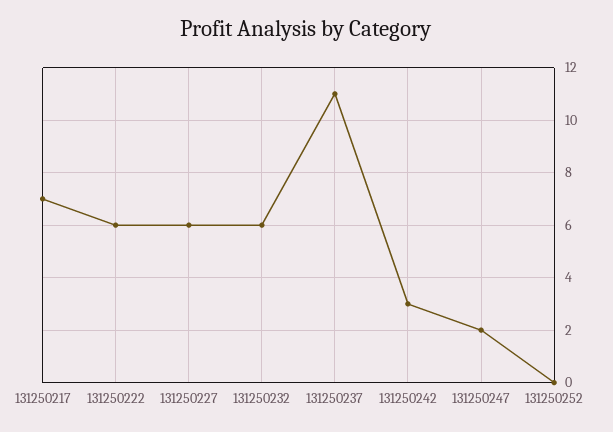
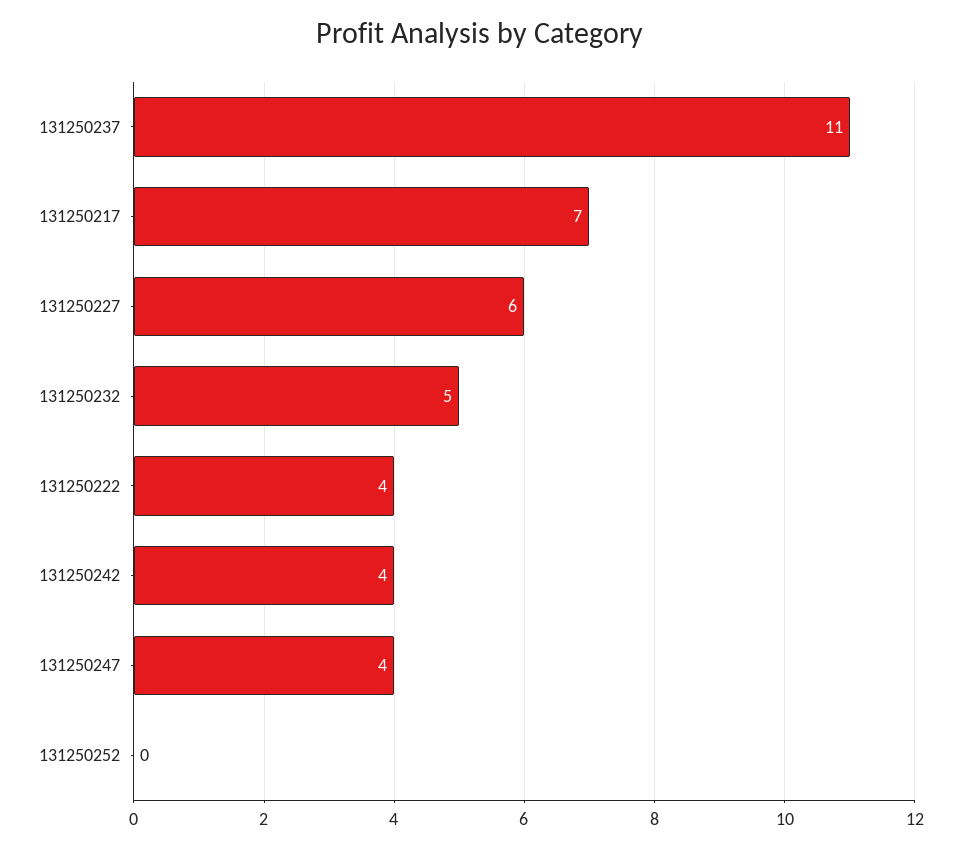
131250222: 6 -> 4
131250232: 6 -> 5
131250242: 3 -> 4
131250247: 2 -> 4

